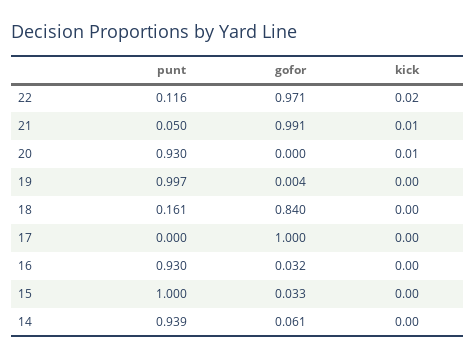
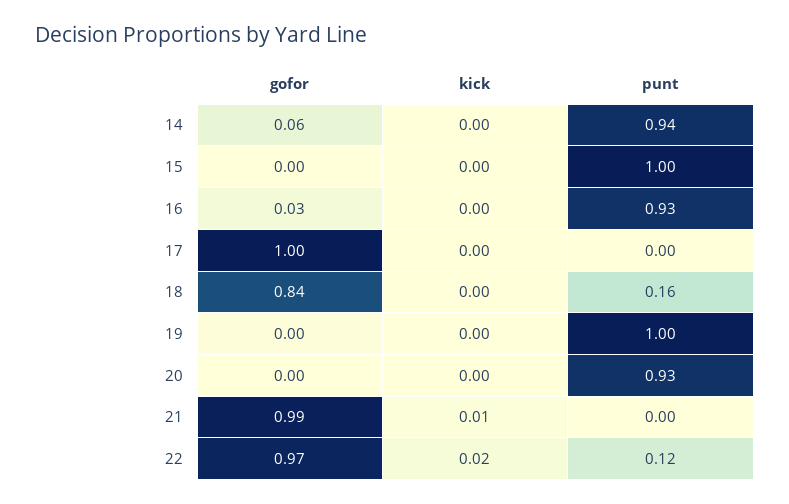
punt, 21: 0.05 -> 0
kick, 20: 0.01 -> 0
gofor, 15: 0.033 -> 0

